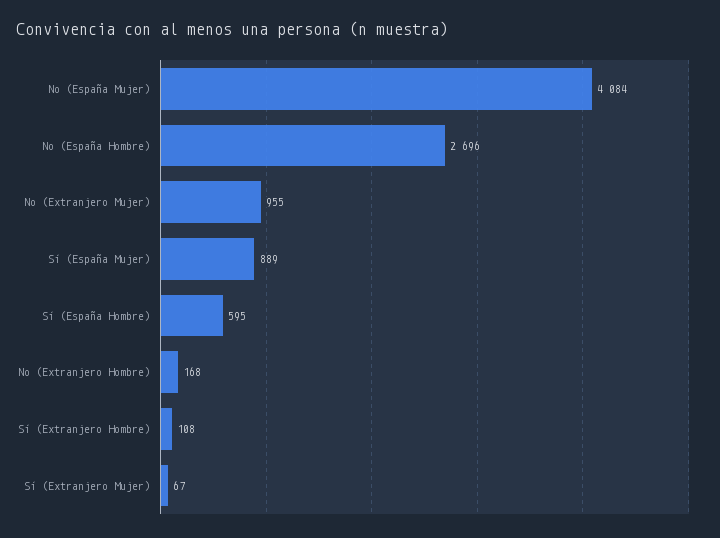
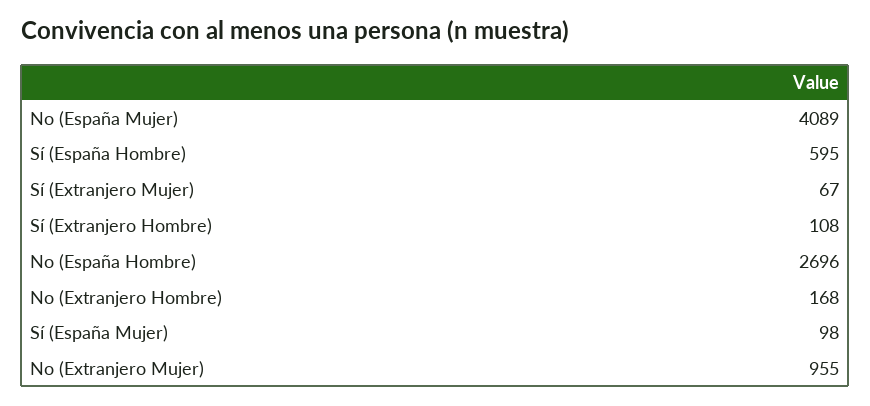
No (España Mujer): 4084 -> 4089
Sí (España Mujer): 889 -> 98

